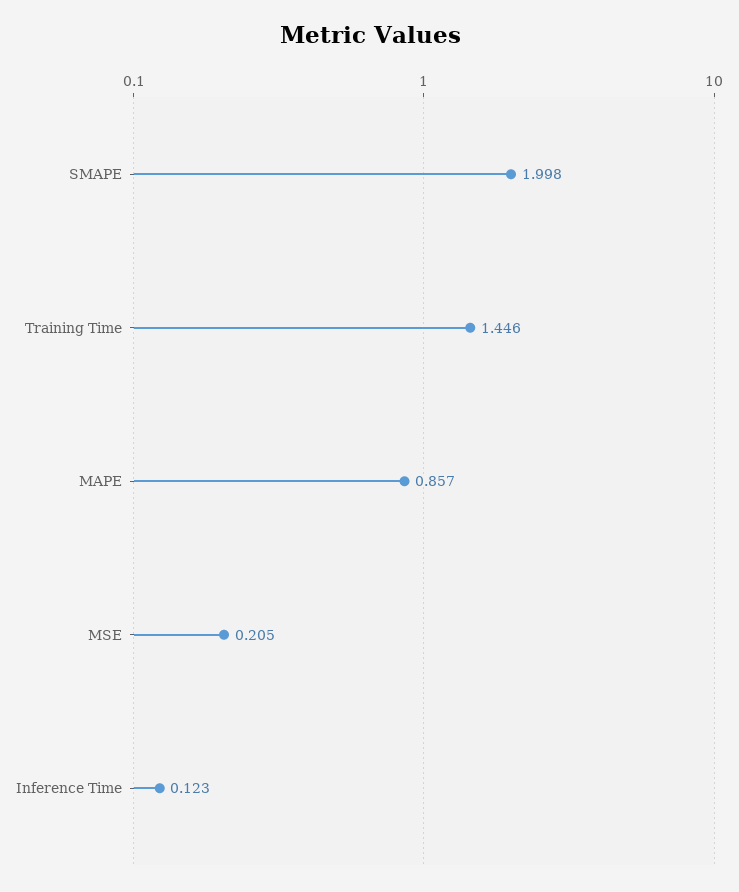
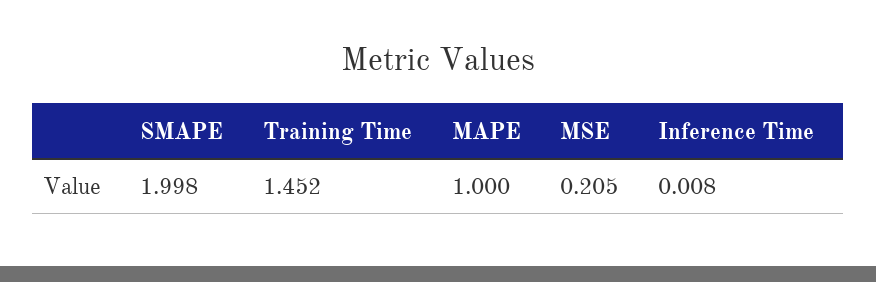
Training Time: 1.446 -> 1.452
MAPE: 0.857 -> 1
Inference Time: 0.123 -> 0.008

